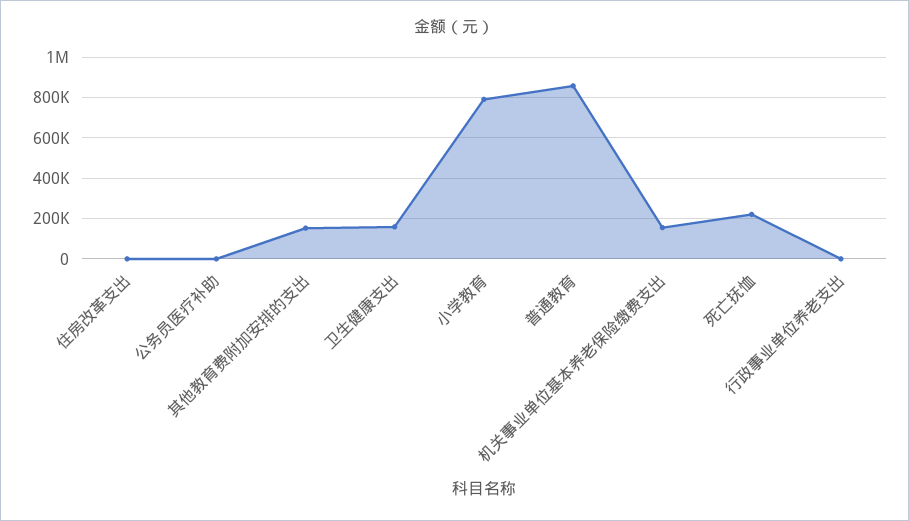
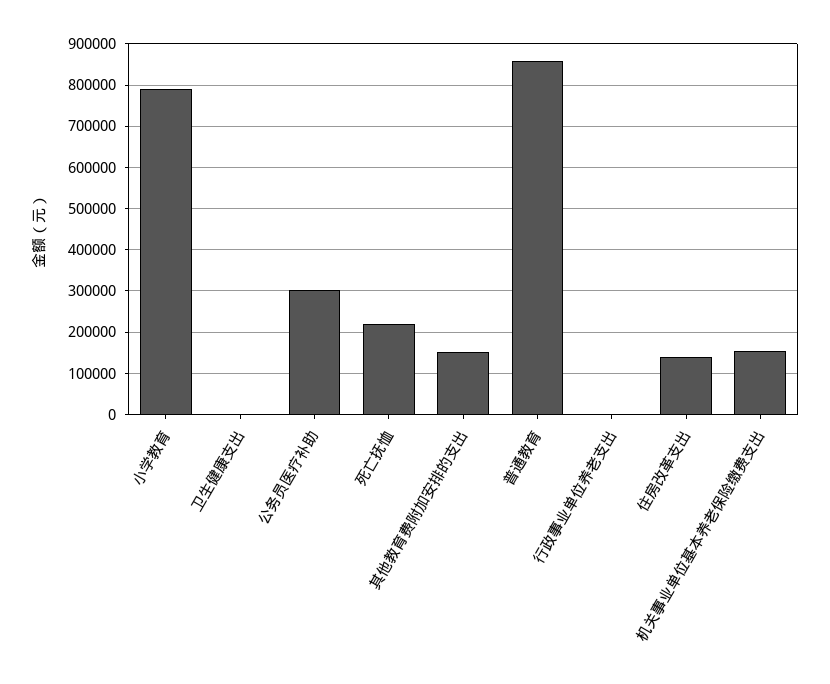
住房改革支出: 0 -> 140000
公务员医疗补助: 0 -> 300000
卫生健康支出: 150000 -> 0

